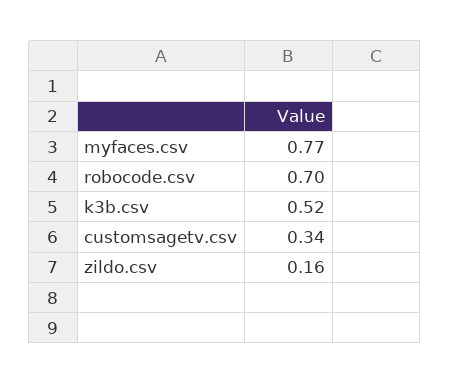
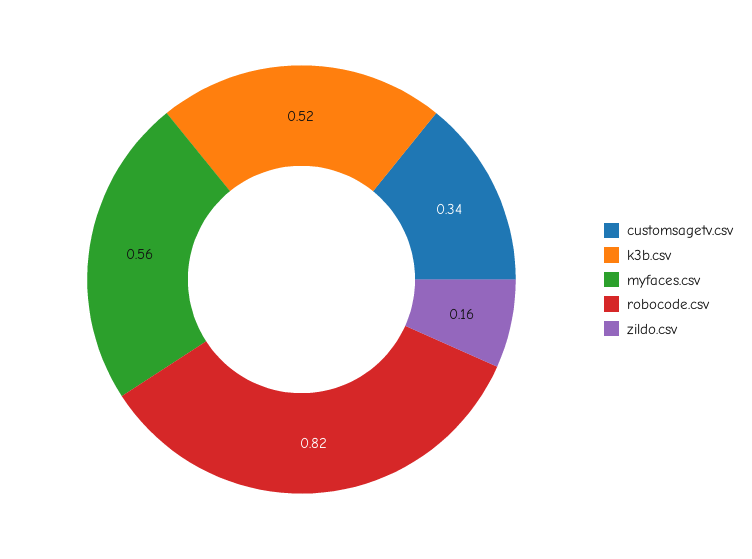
myfaces.csv: 0.77 -> 0.56
robocode.csv: 0.7 -> 0.82

